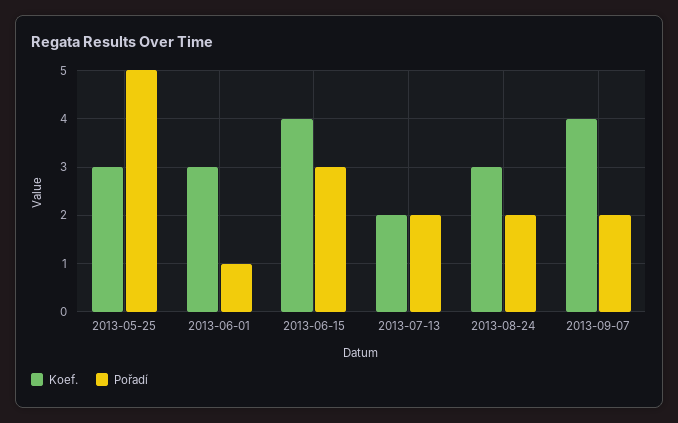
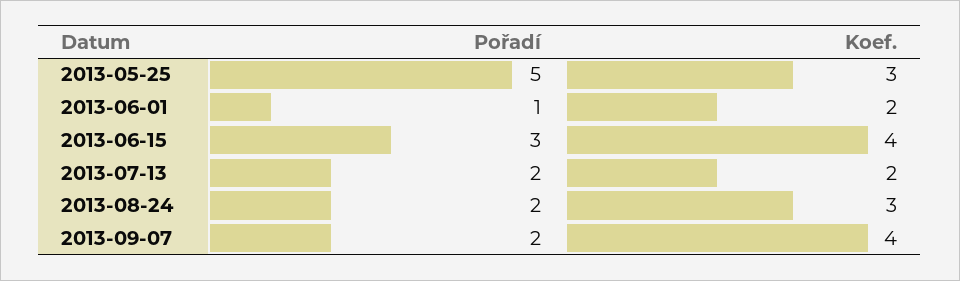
Koef., 2013-06-01: 3 -> 2

